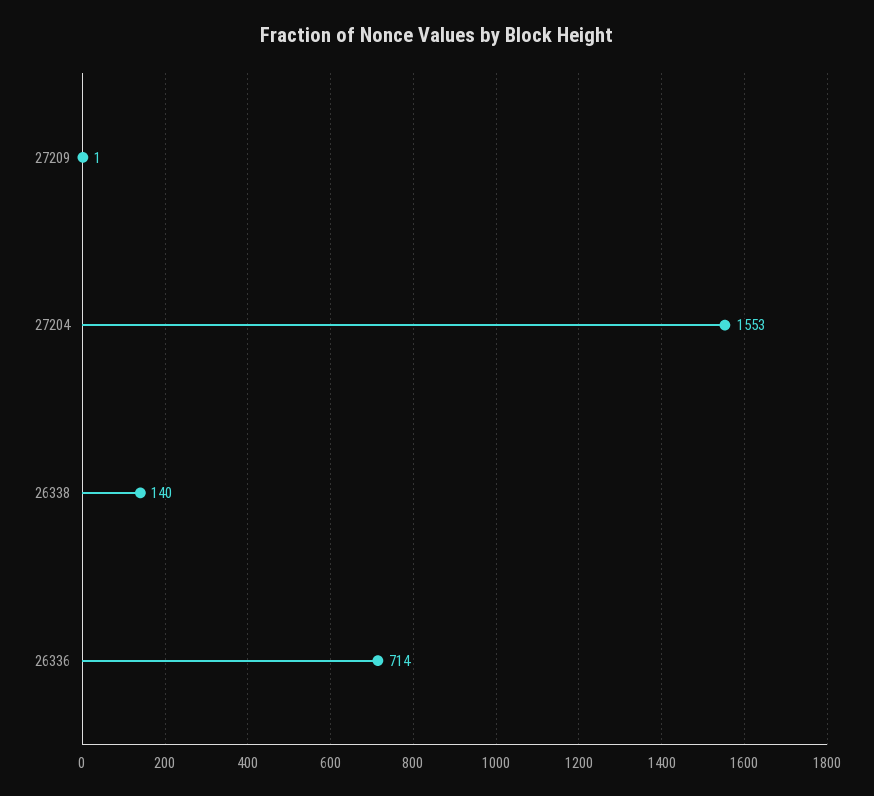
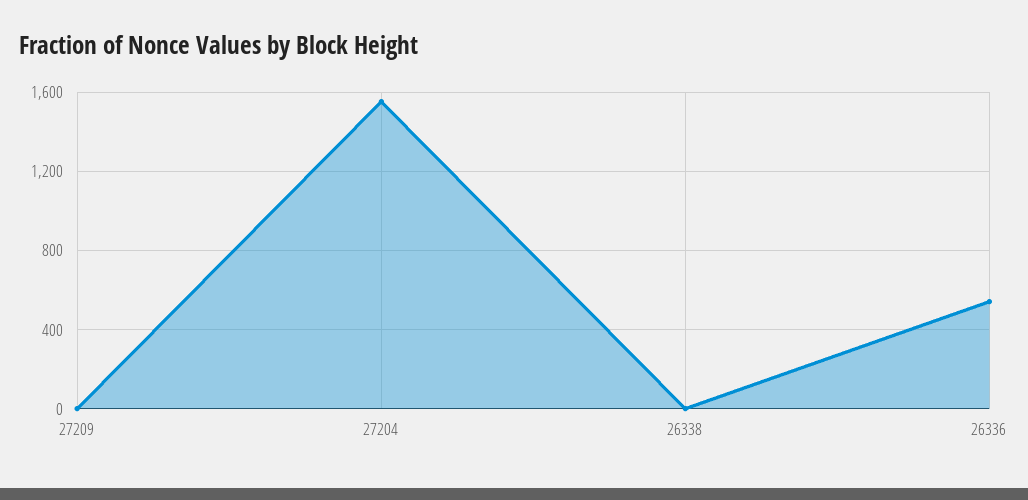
26338: 140 -> 0
26336: 714 -> 550

